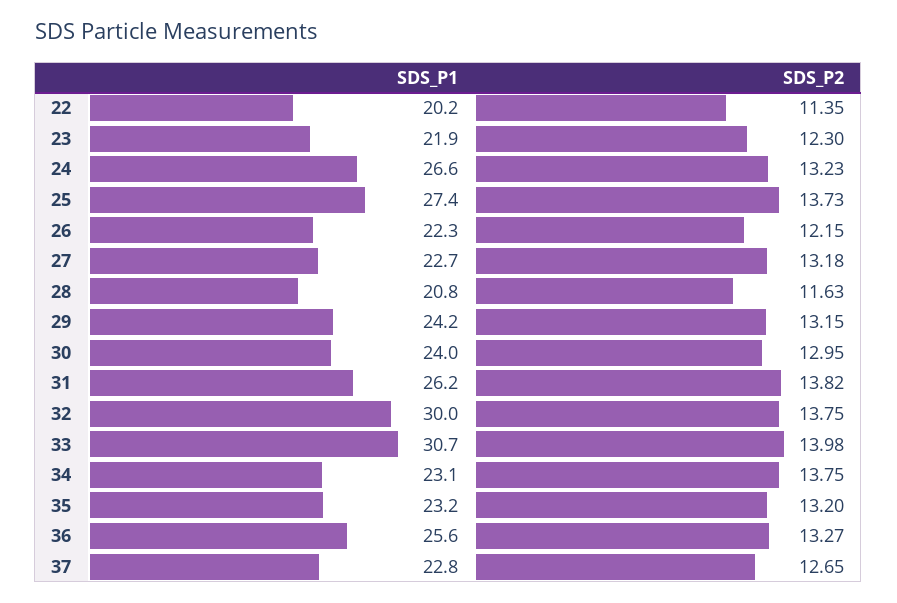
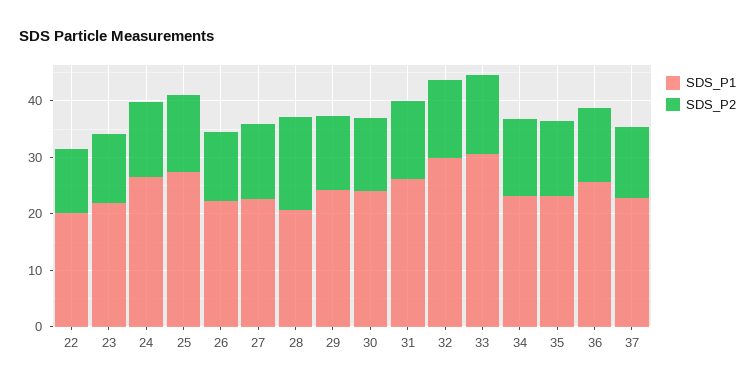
SDS_P2, 28: 11.63 -> 16

